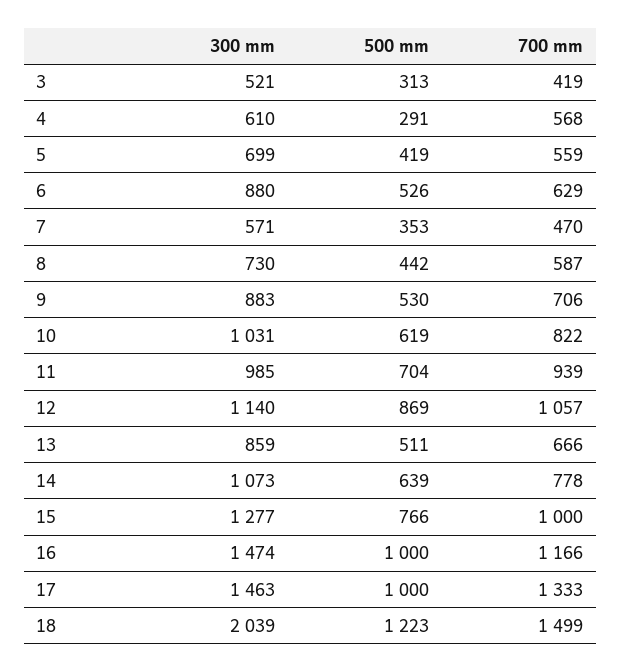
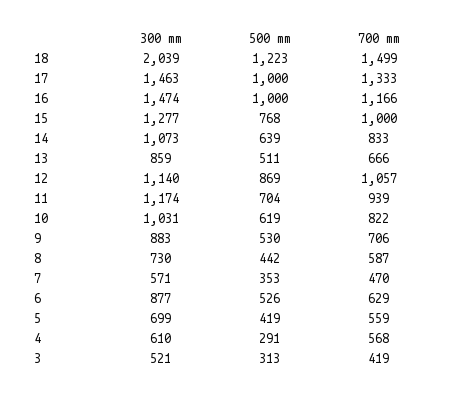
300 mm, 6: 880 -> 877
300 mm, 11: 985 -> 1174
700 mm, 14: 778 -> 833
500 mm, 15: 766 -> 768

